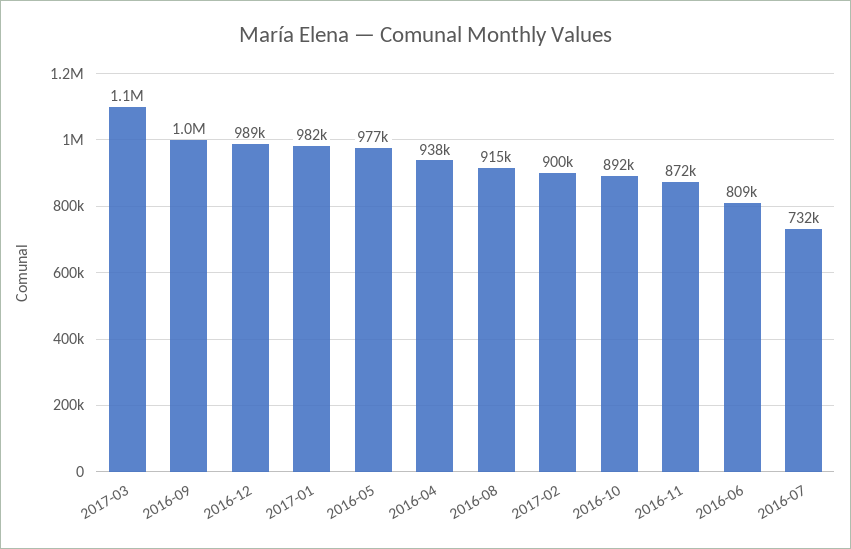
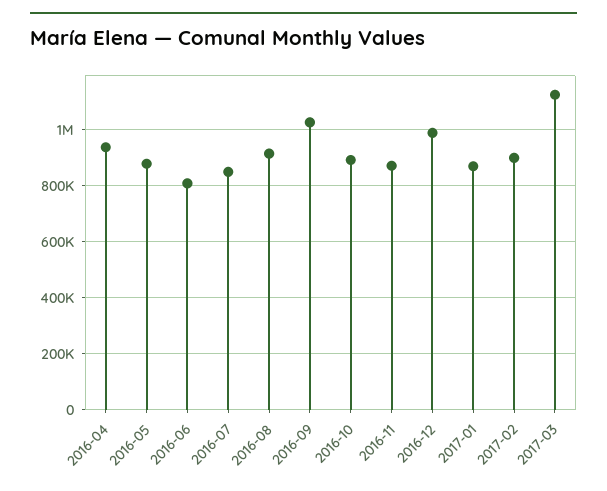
2017-01: 982000 -> 875000
2016-05: 977000 -> 875000
2016-07: 732000 -> 850000

